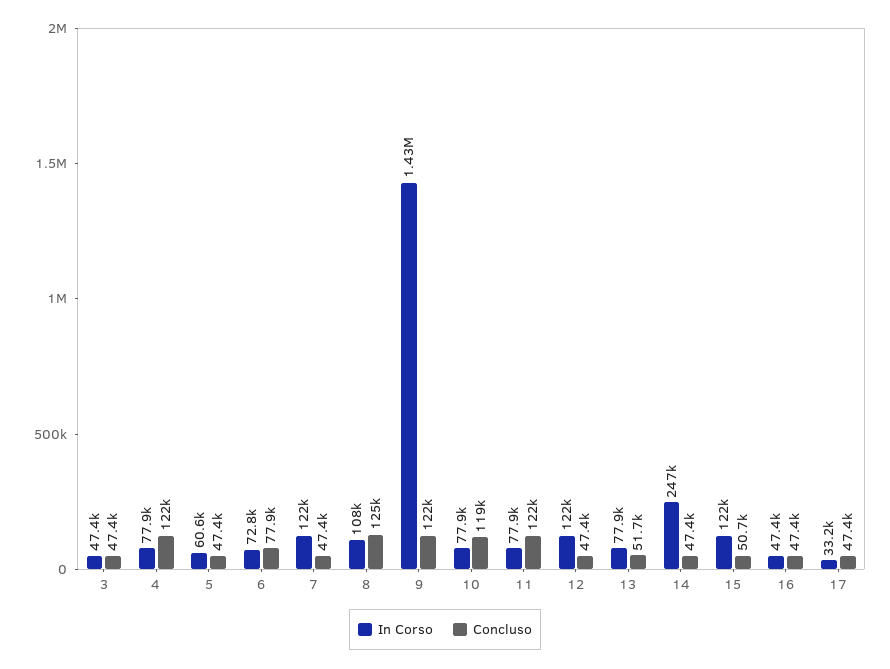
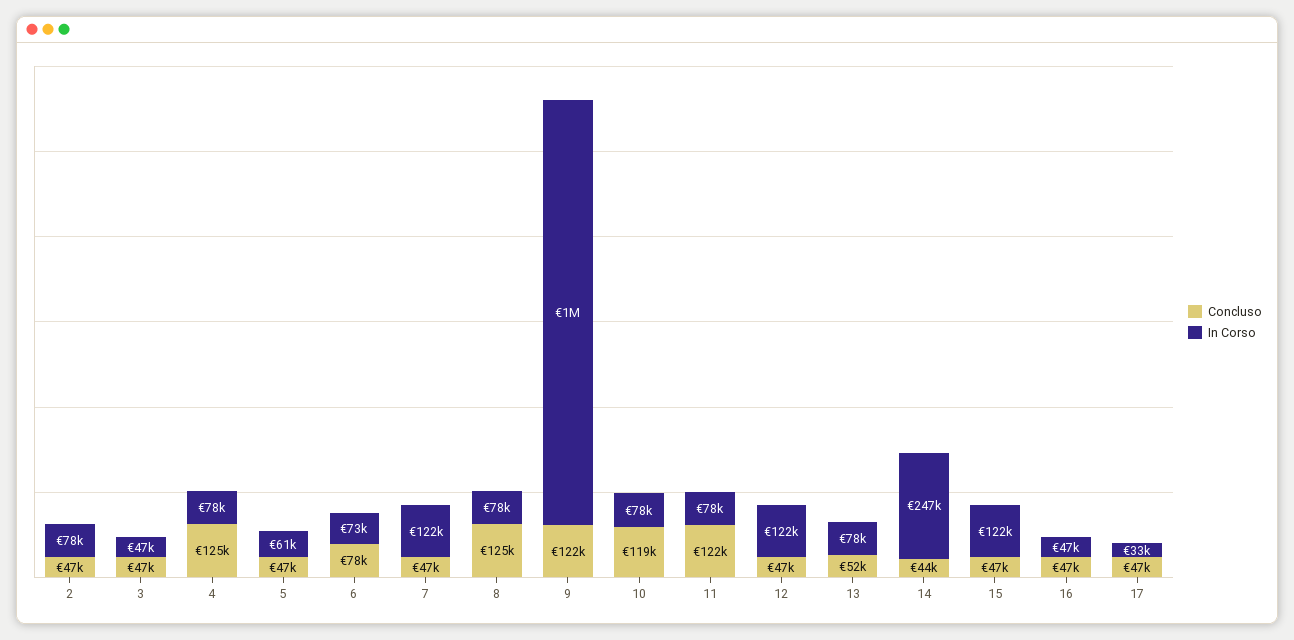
Concluso, 4: 122000 -> 125000
In Corso, 8: 108000 -> 78000
In Corso, 9: 1430000 -> 1000000
Concluso, 14: 47400 -> 44000
Concluso, 15: 50700 -> 47000
Concluso, 2: none -> 47000
In Corso, 2: none -> 78000

